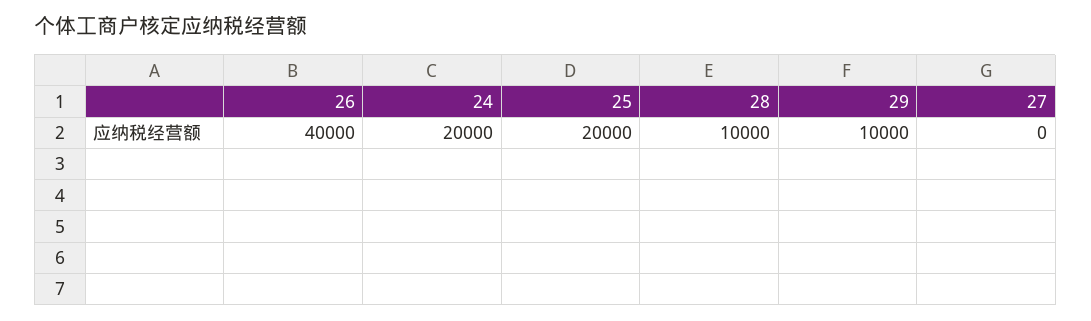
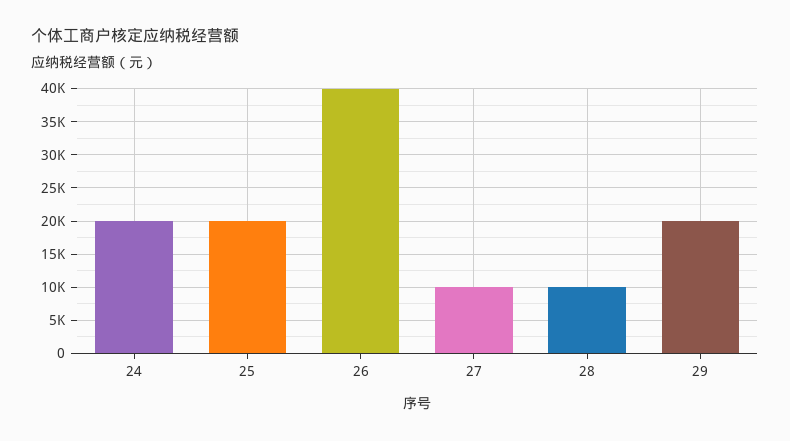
29: 10000 -> 20000
27: 0 -> 10000

